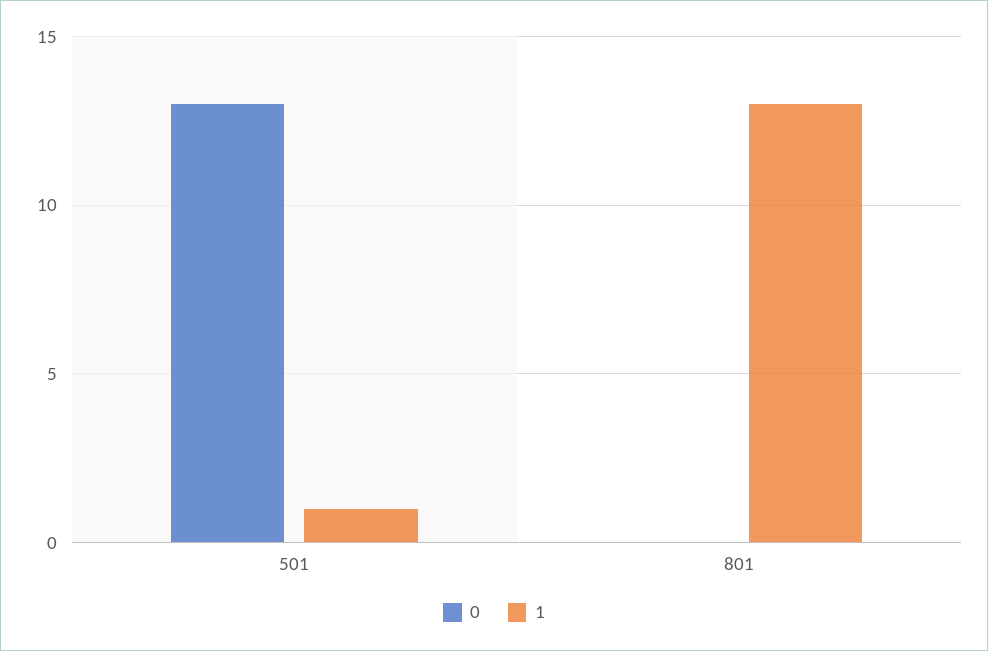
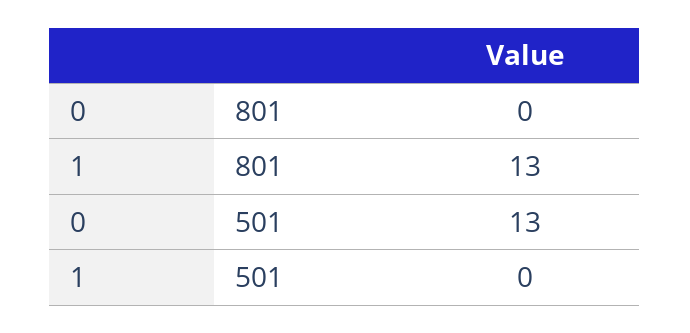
1, 501: 1 -> 0

